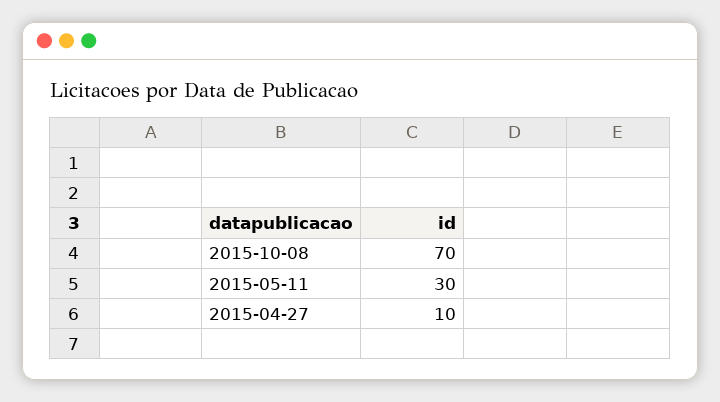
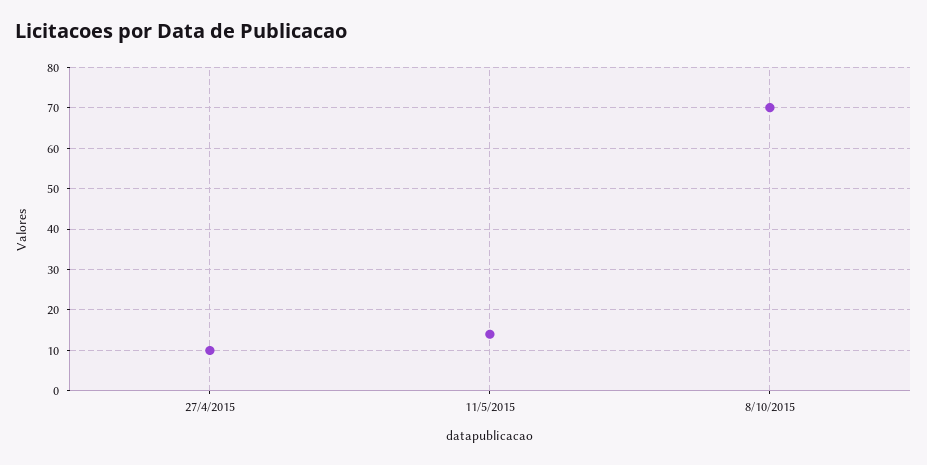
2015-05-11: 30 -> 15

